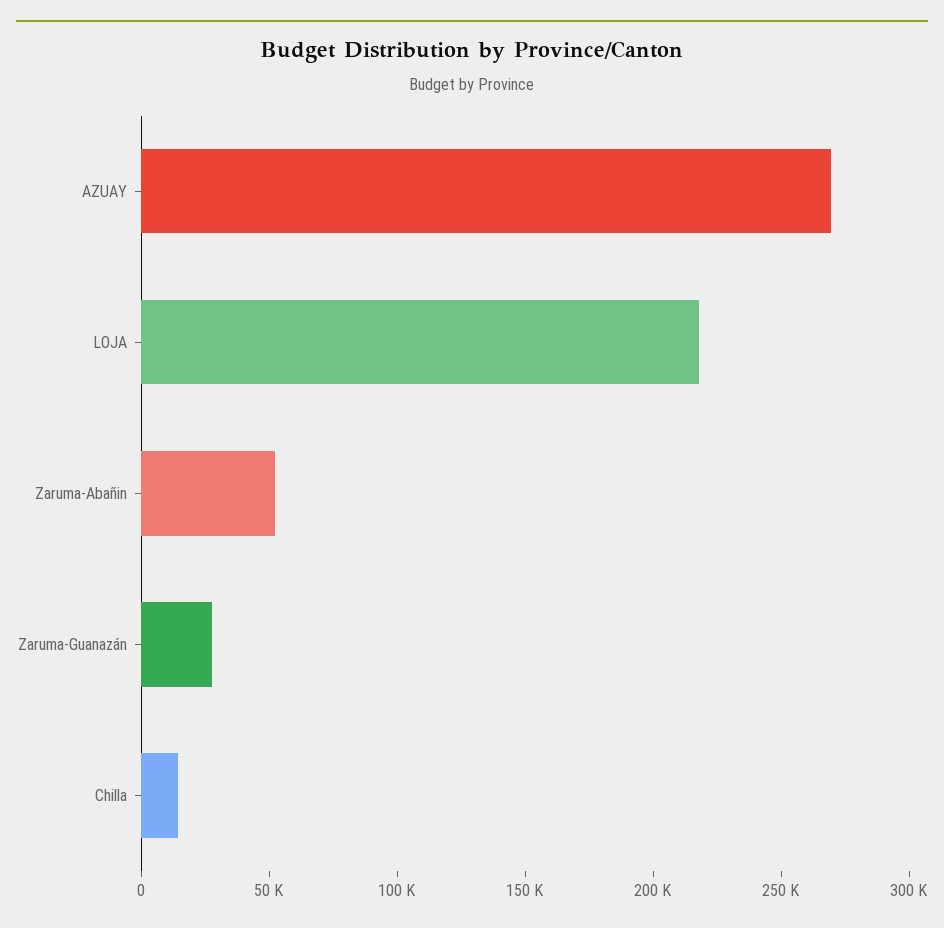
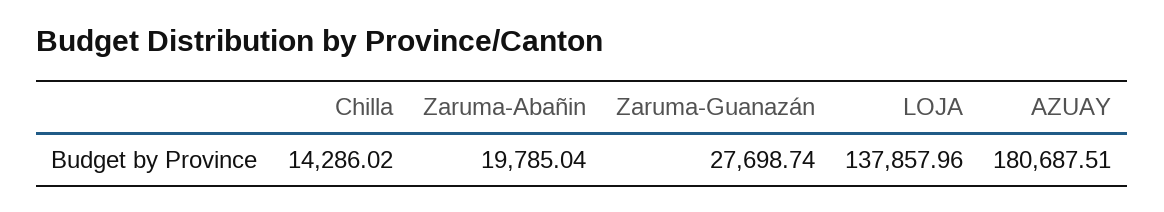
AZUAY: 270000 -> 180687.51
LOJA: 220000 -> 137857.96
Zaruma-Abañin: 50000 -> 19785.04

